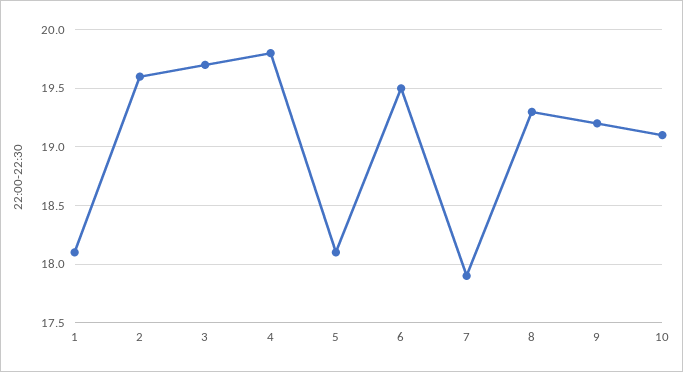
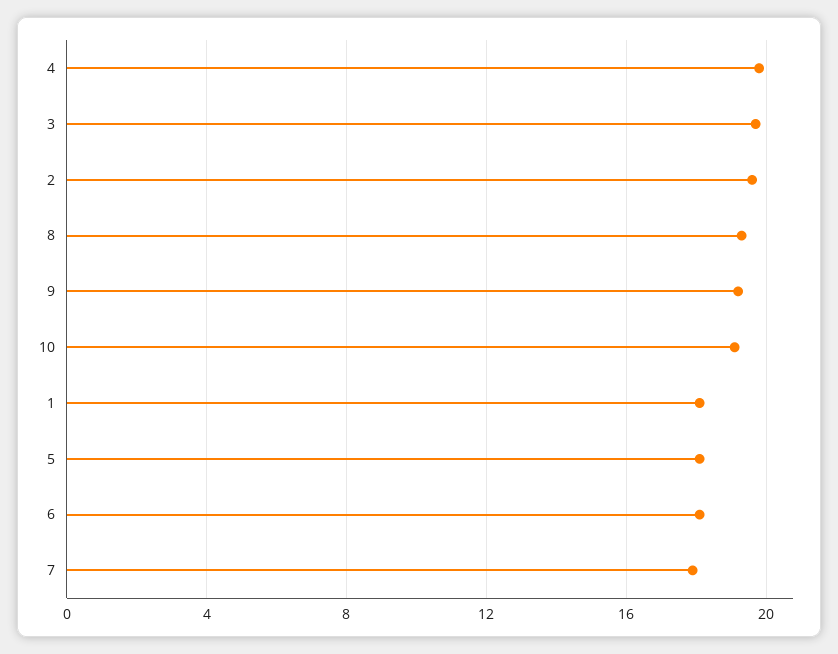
6: 19.5 -> 18

